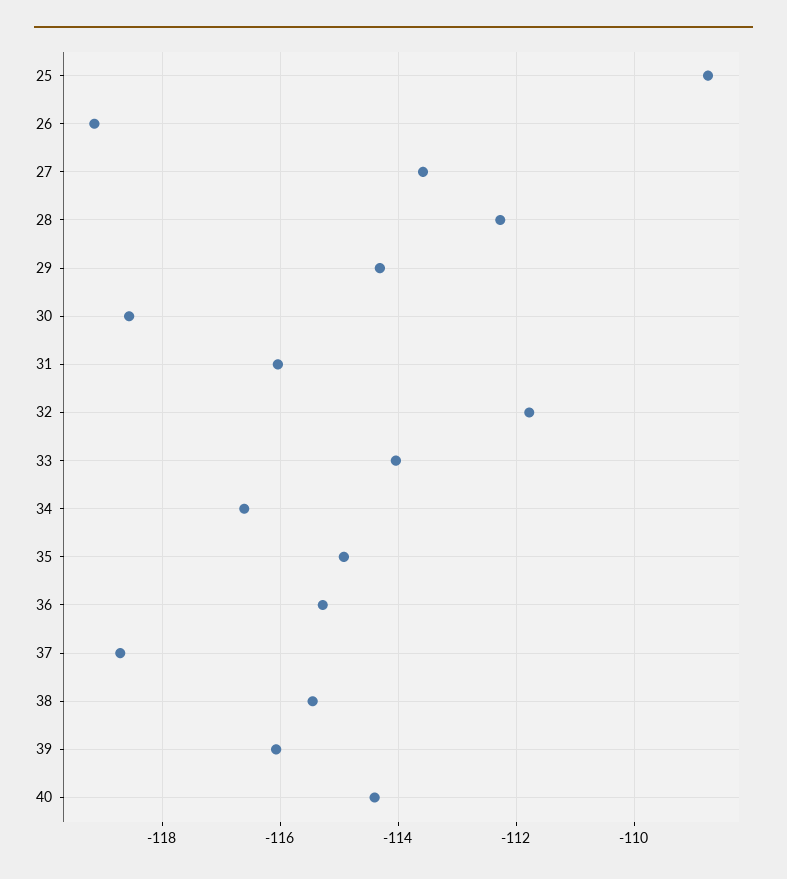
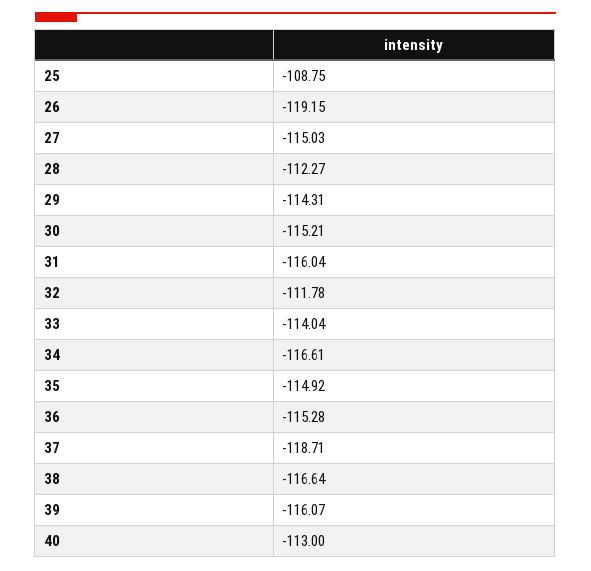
27: -113.6 -> -115.03
30: -118.6 -> -115.21
38: -115.4 -> -116.64
40: -114.4 -> -113

